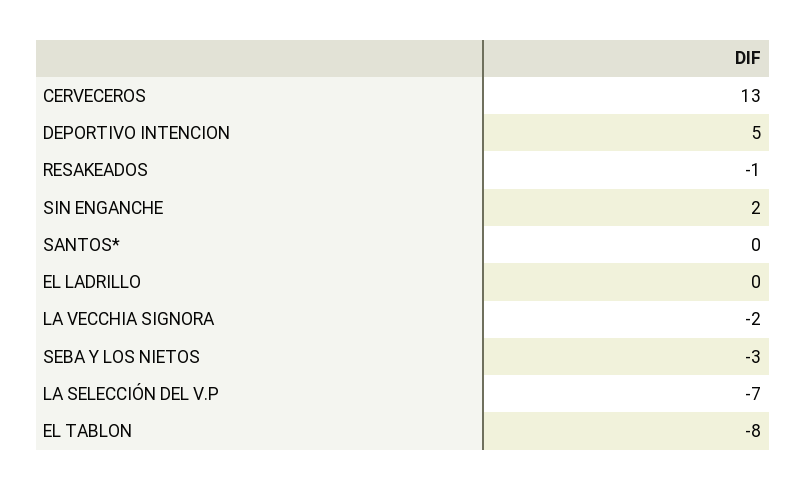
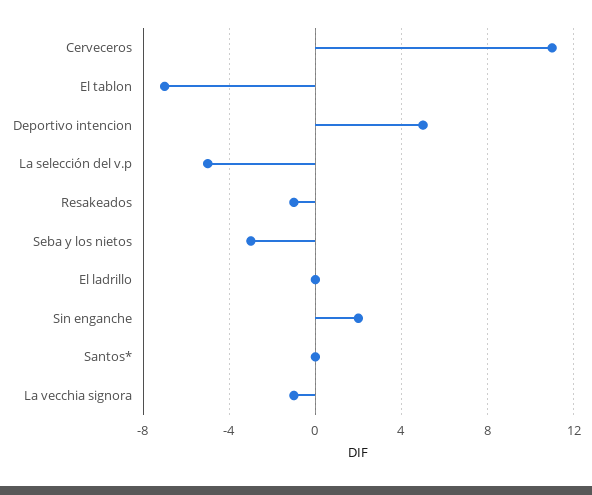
CERVECEROS: 13 -> 11
LA VECCHIA SIGNORA: -2 -> -1
LA SELECCIÓN DEL V.P: -7 -> -5
EL TABLON: -8 -> -7

